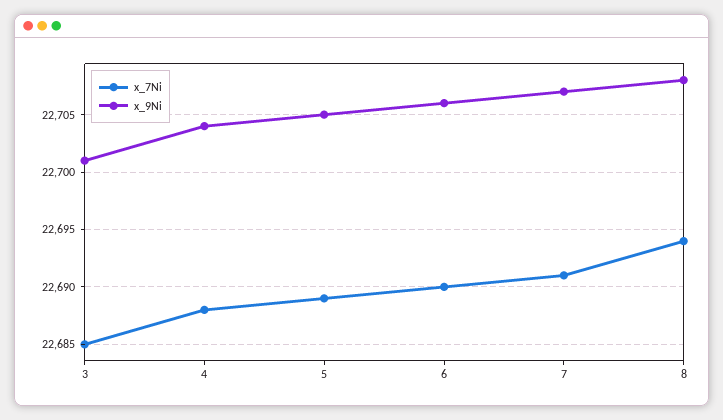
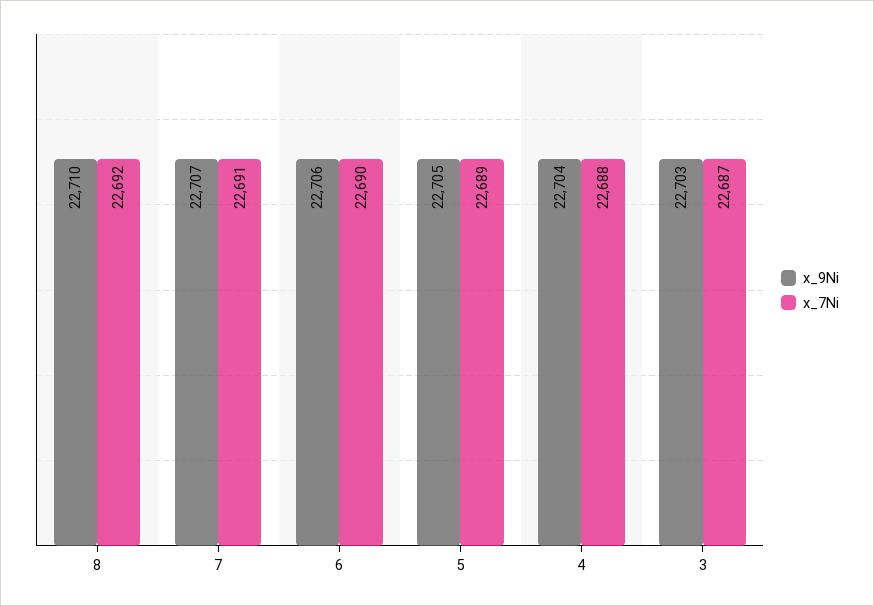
x_7Ni, 3: 22685 -> 22687
x_9Ni, 3: 22701 -> 22703
x_7Ni, 8: 22694 -> 22692
x_9Ni, 8: 22708 -> 22710

